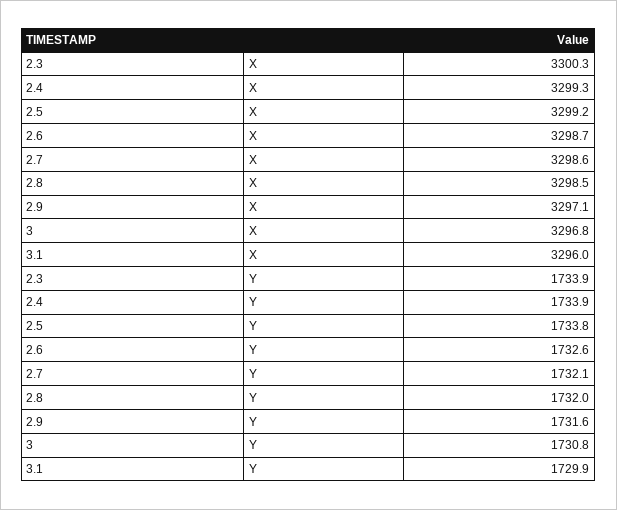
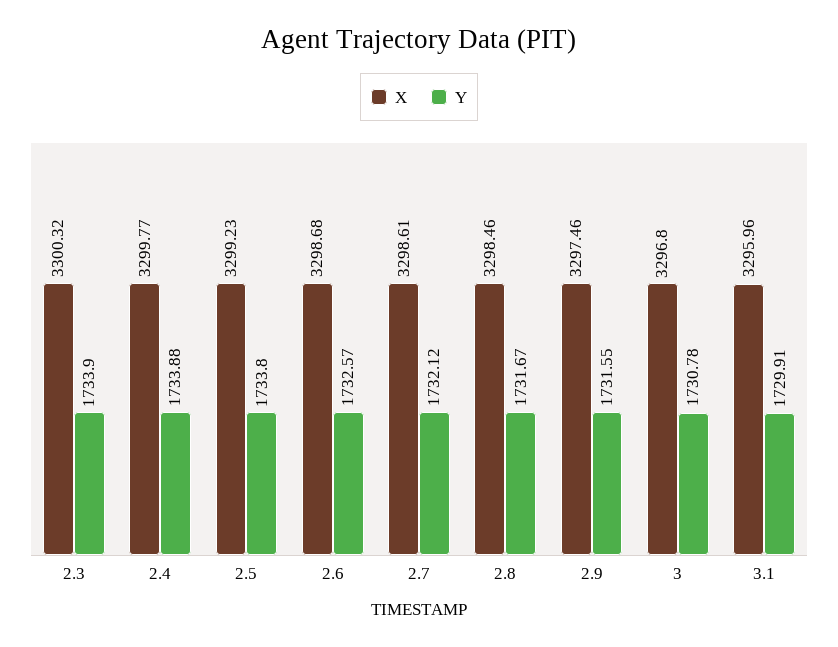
X, 2.4: 3299.3 -> 3299.77
X, 2.9: 3297.1 -> 3297.46
Y, 2.8: 1732 -> 1731.67

